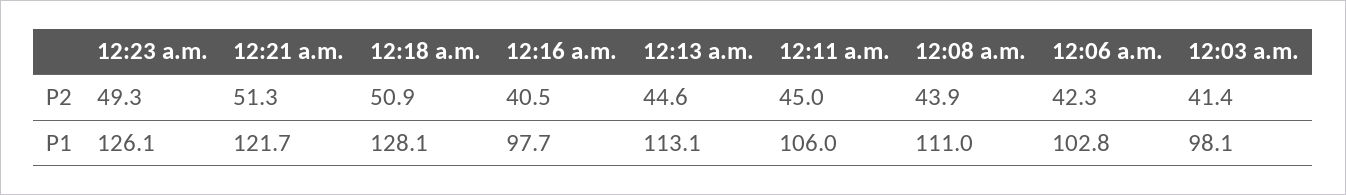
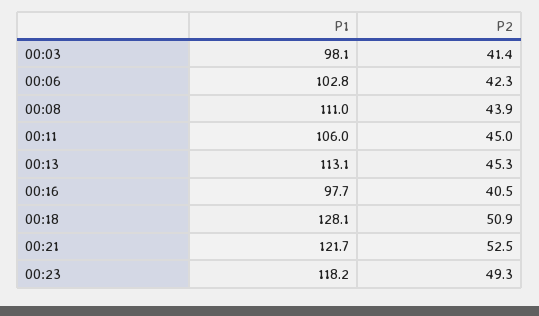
12:21 a.m., P2: 51.3 -> 52.5
12:13 a.m., P2: 44.6 -> 45.3
12:23 a.m., P1: 126.1 -> 118.2

